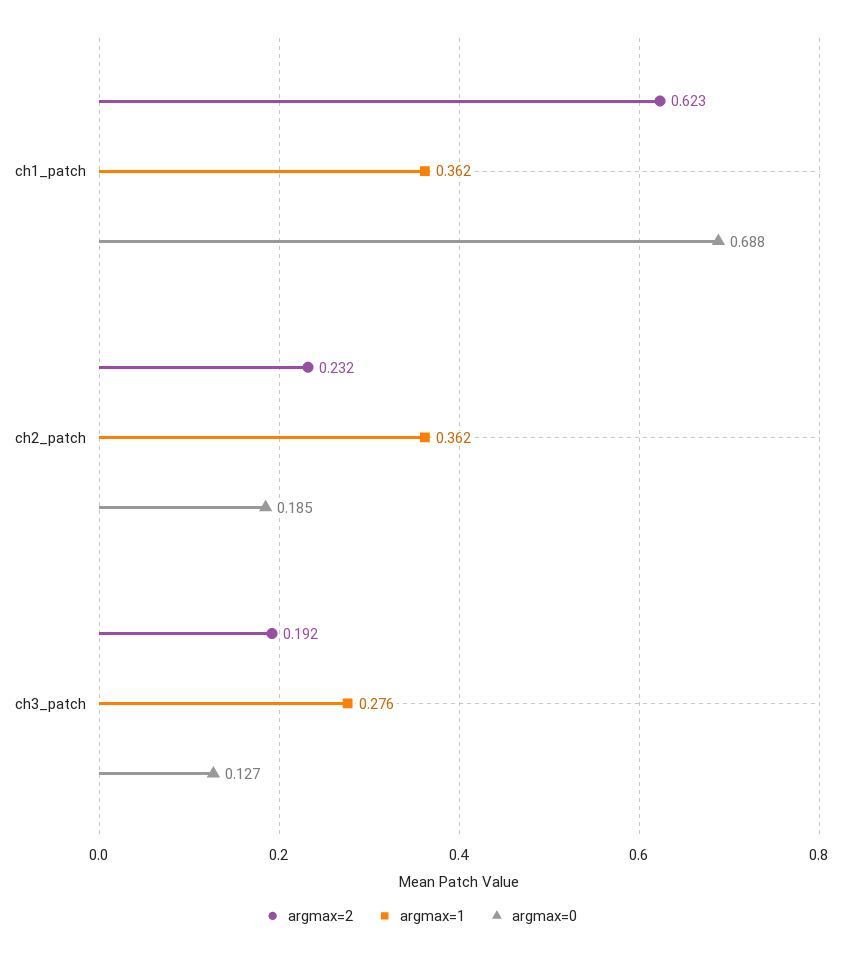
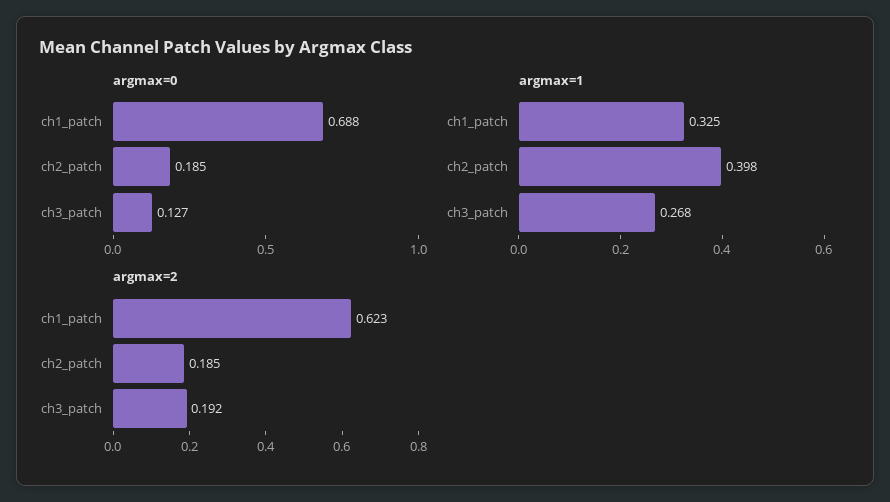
argmax=1, ch1_patch: 0.362 -> 0.325
argmax=2, ch2_patch: 0.232 -> 0.185
argmax=1, ch2_patch: 0.362 -> 0.398
argmax=1, ch3_patch: 0.276 -> 0.268

